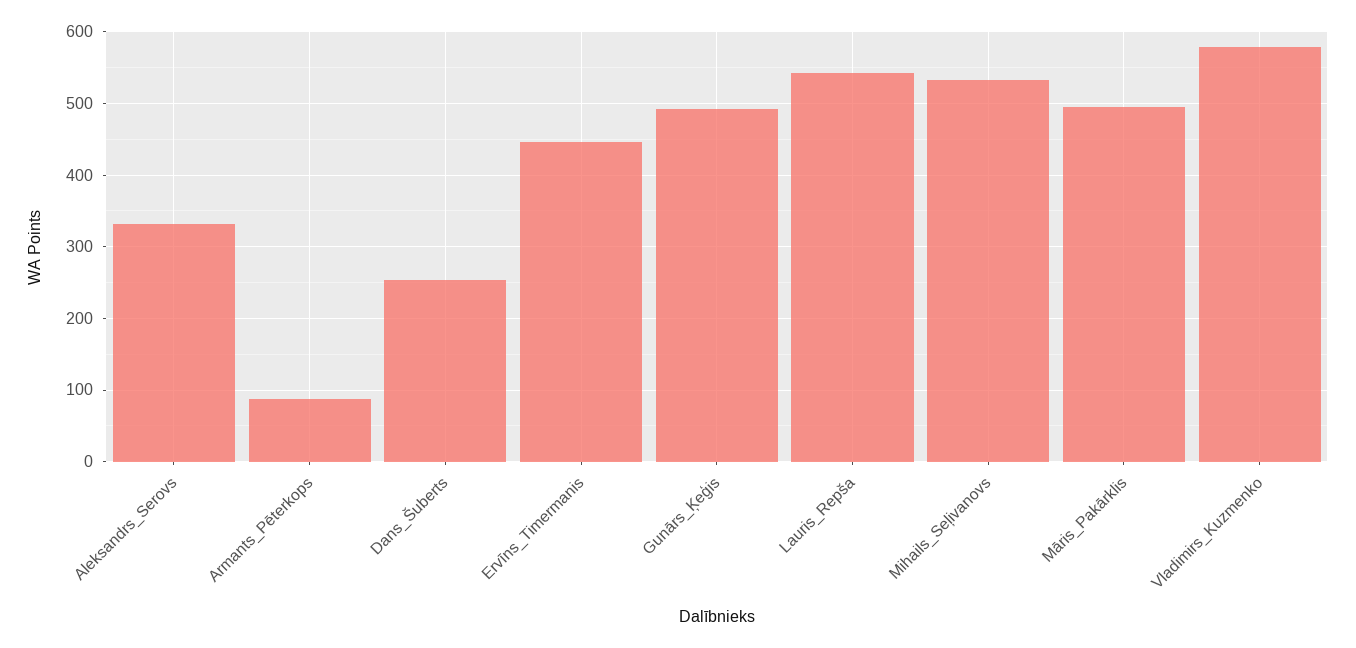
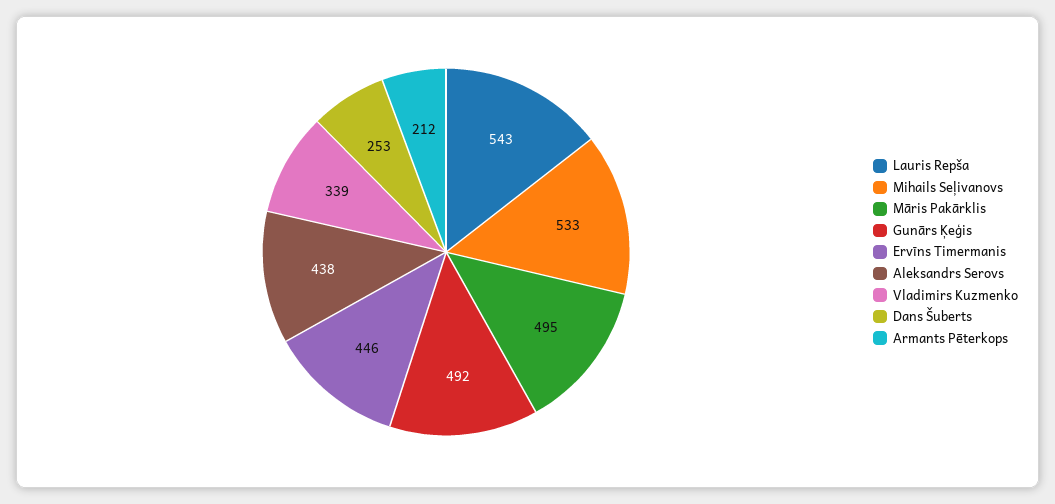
Aleksandrs_Serovs: 330 -> 438
Armants_Pēterkops: 90 -> 212
Vladimirs_Kuzmenko: 580 -> 339

